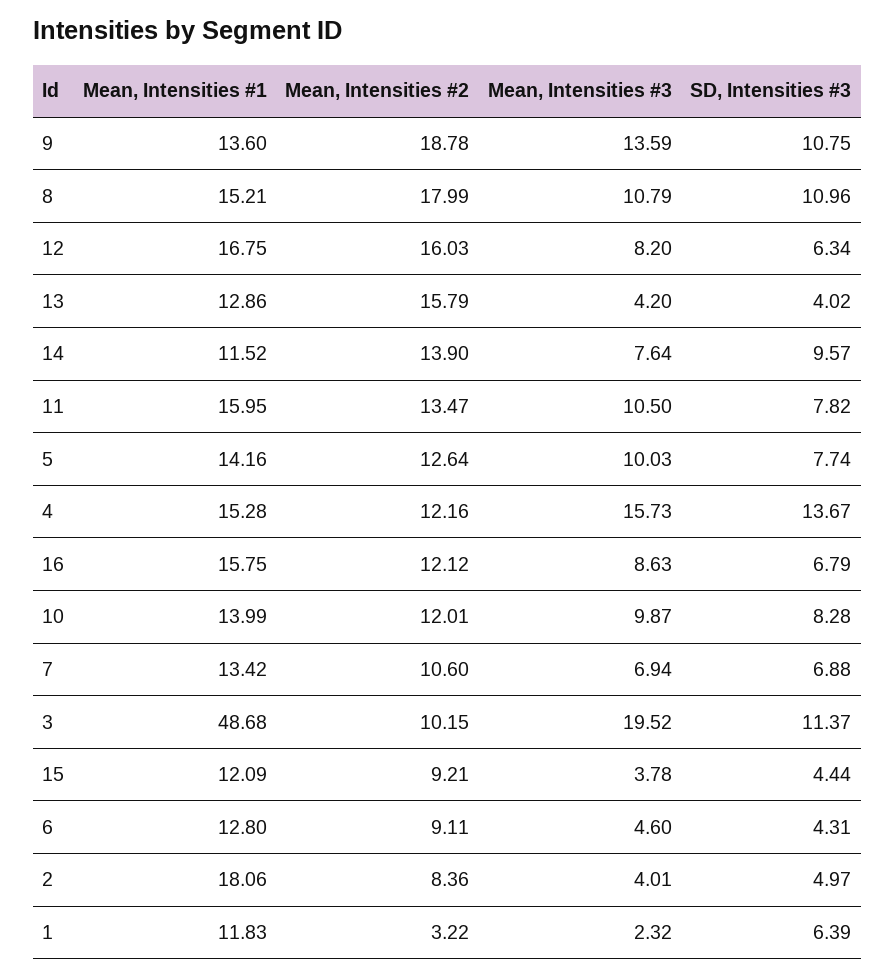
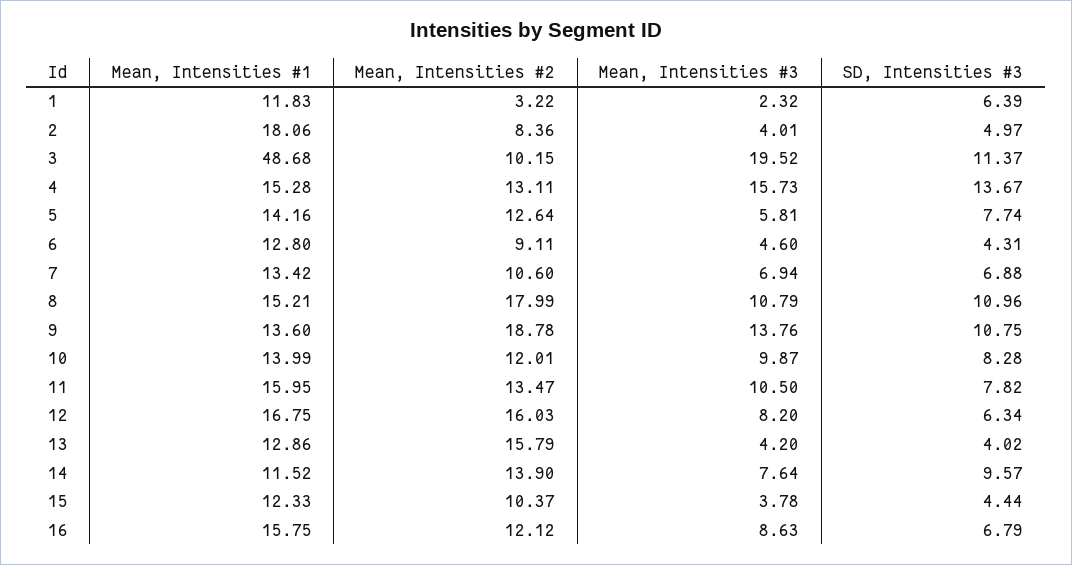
Mean, Intensities #3, 9: 13.59 -> 13.76
Mean, Intensities #3, 5: 10.03 -> 5.81
Mean, Intensities #2, 4: 12.16 -> 13.11
Mean, Intensities #1, 15: 12.09 -> 12.33
Mean, Intensities #2, 15: 9.21 -> 10.37

